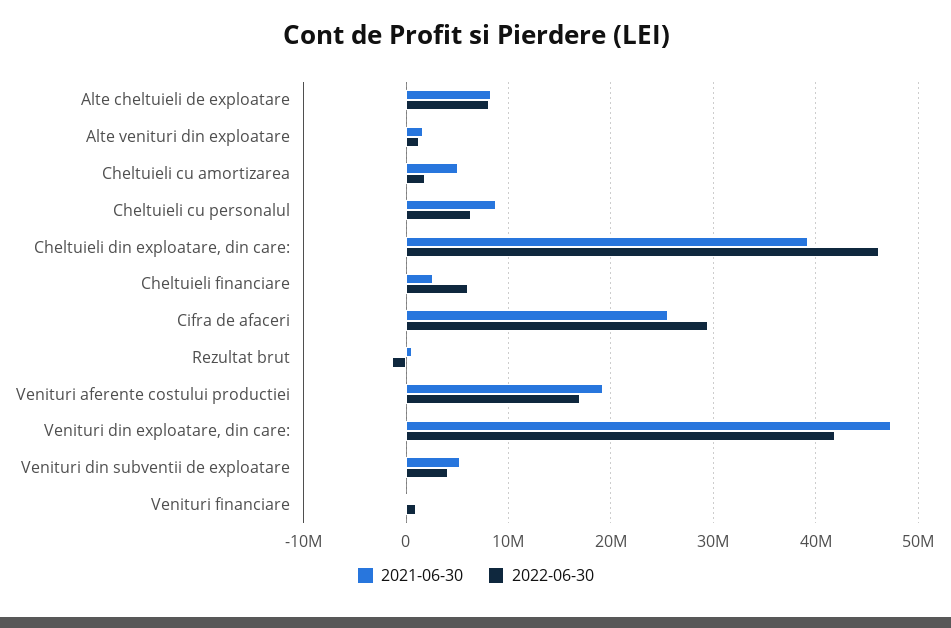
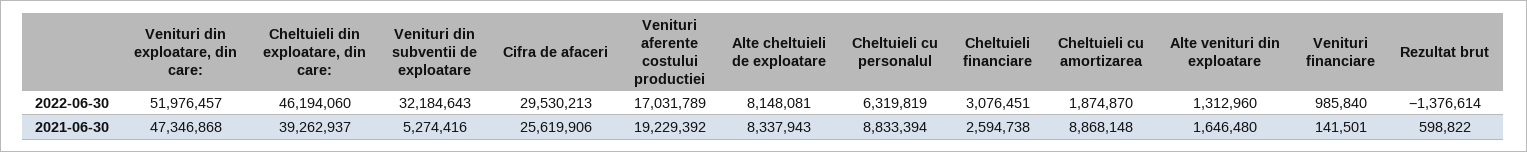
2021-06-30, Cheltuieli cu amortizarea: 5000000 -> 8868148
2022-06-30, Cheltuieli financiare: 6000000 -> 3076451
2022-06-30, Venituri din exploatare, din care:: 42000000 -> 51976457
2022-06-30, Venituri din subventii de exploatare: 4000000 -> 32184643

